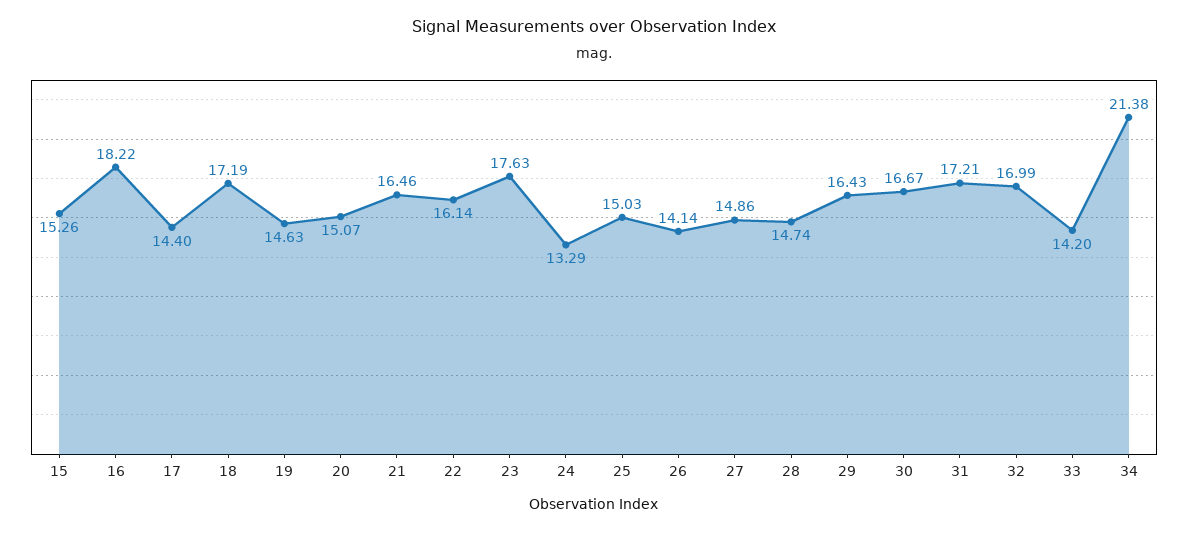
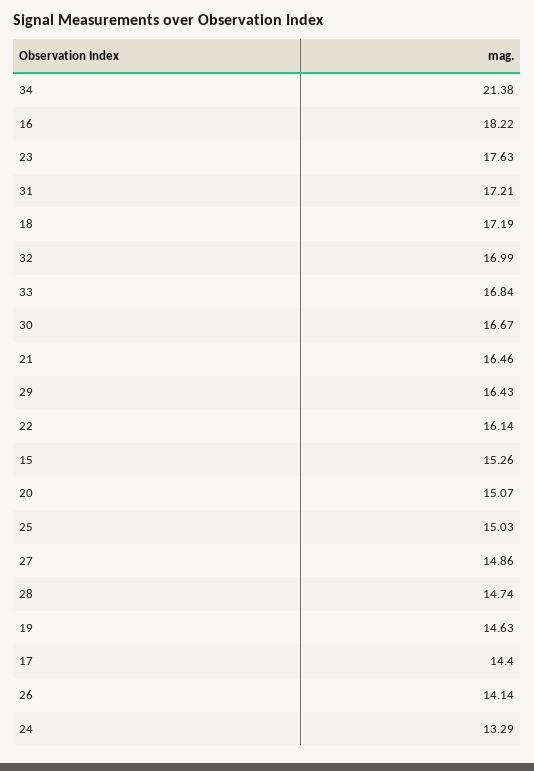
33: 14.2 -> 16.84

